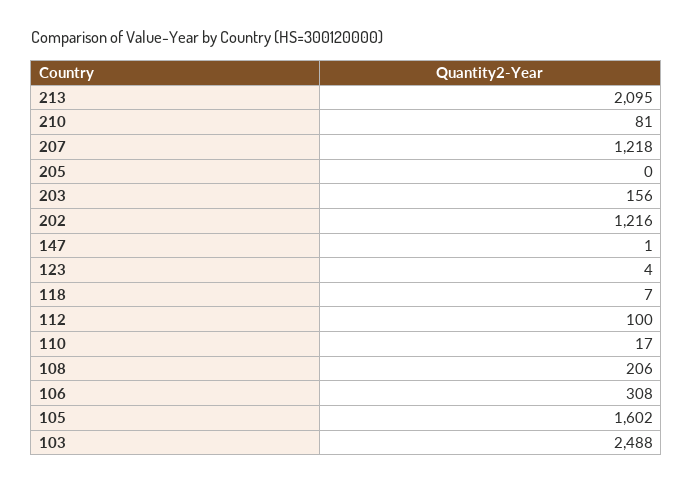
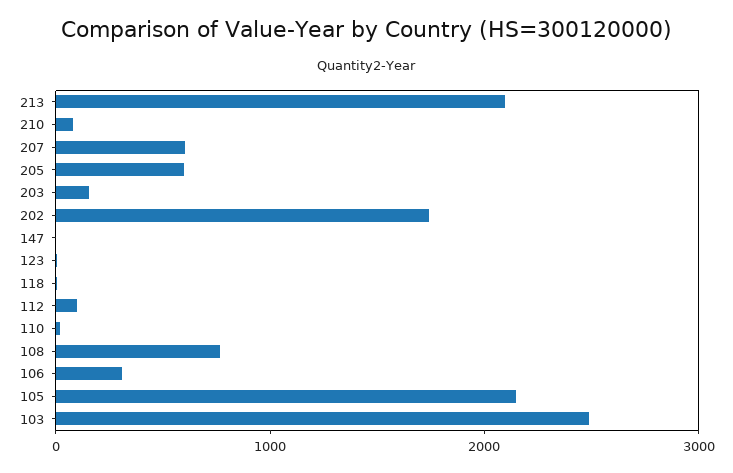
207: 1218 -> 600
205: 0 -> 600
202: 1216 -> 1800
108: 206 -> 800
105: 1602 -> 2200

